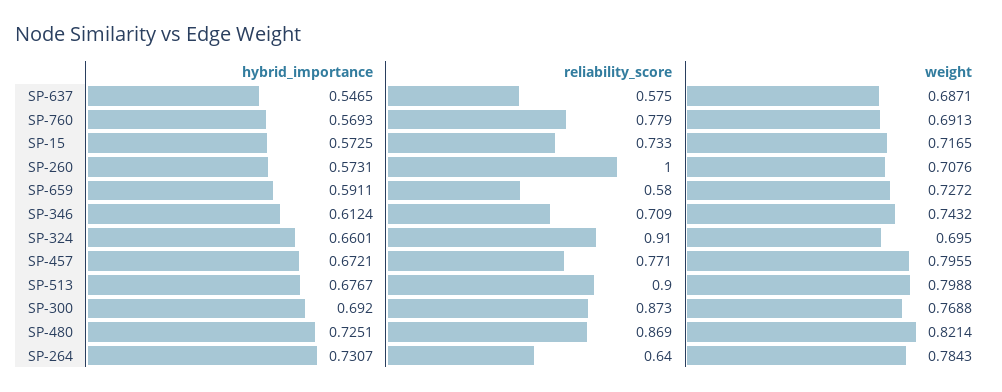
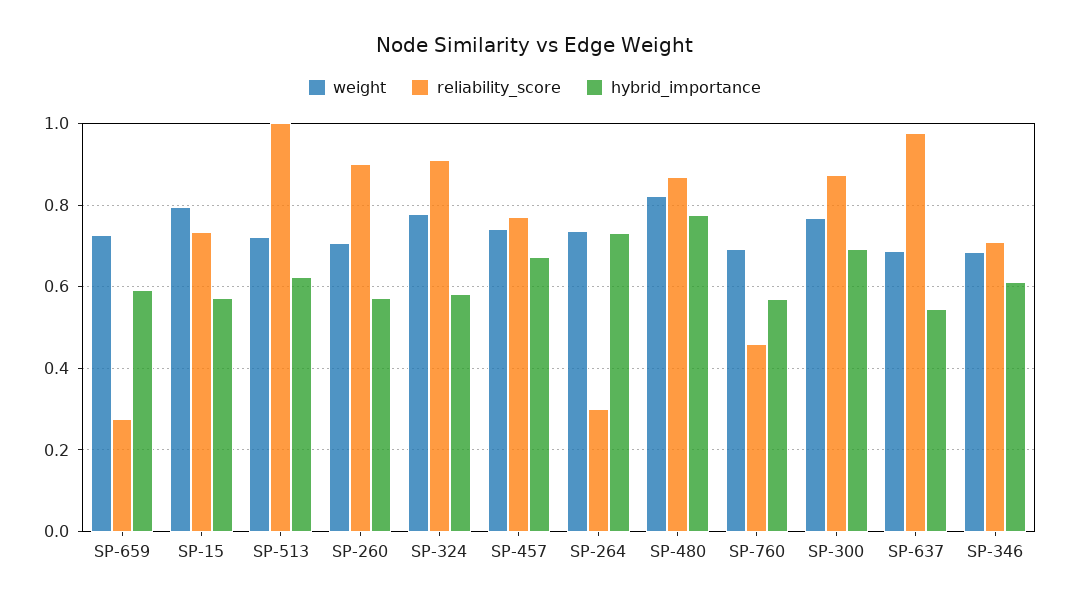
reliability_score, SP-637: 0.575 -> 0.98
reliability_score, SP-760: 0.779 -> 0.46
weight, SP-15: 0.7165 -> 0.8
reliability_score, SP-260: 1 -> 0.9
reliability_score, SP-659: 0.58 -> 0.28
weight, SP-346: 0.7432 -> 0.68
hybrid_importance, SP-324: 0.6601 -> 0.58
weight, SP-324: 0.695 -> 0.78
weight, SP-457: 0.7955 -> 0.74
hybrid_importance, SP-513: 0.6767 -> 0.62
reliability_score, SP-513: 0.9 -> 1
weight, SP-513: 0.7988 -> 0.72
hybrid_importance, SP-480: 0.7251 -> 0.78
reliability_score, SP-264: 0.64 -> 0.3
weight, SP-264: 0.7843 -> 0.74

